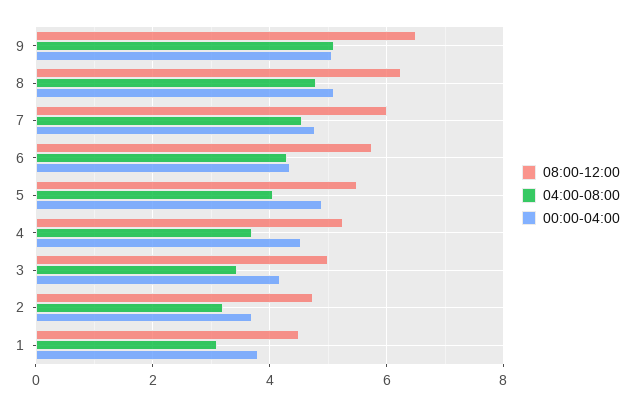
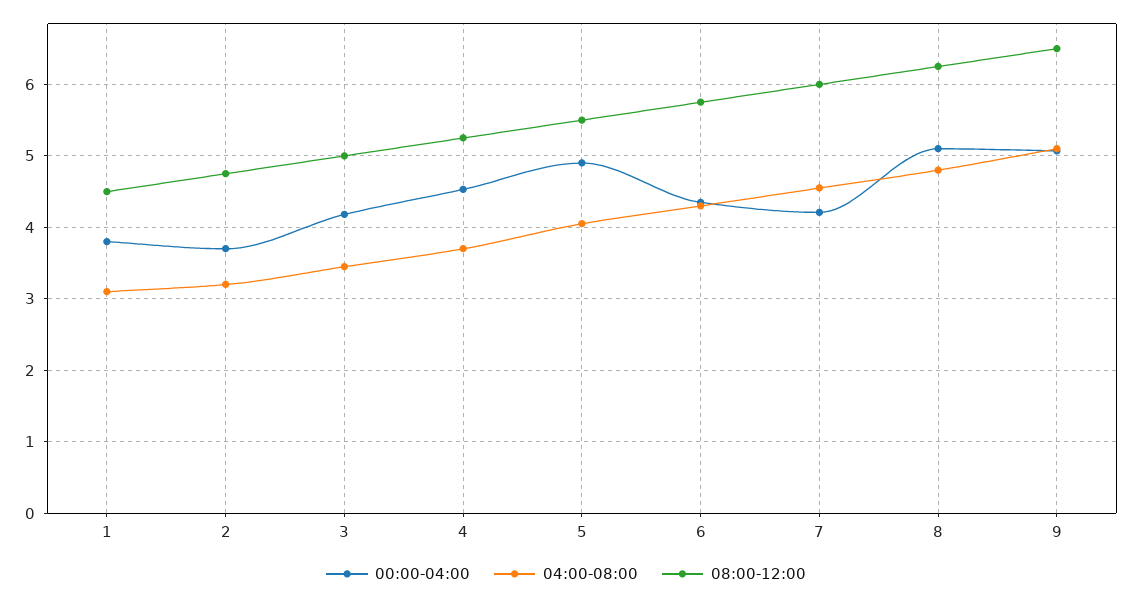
00:00-04:00, 7: 4.8 -> 4.2

